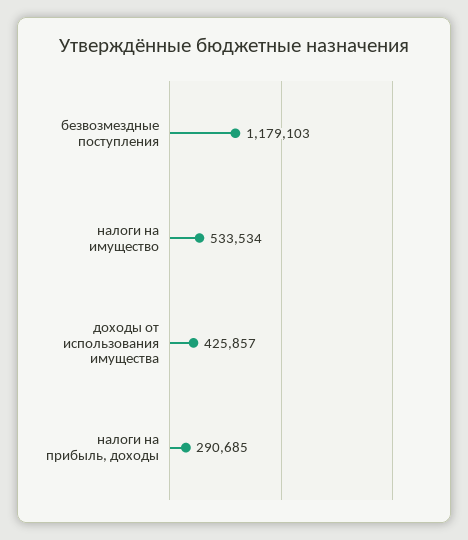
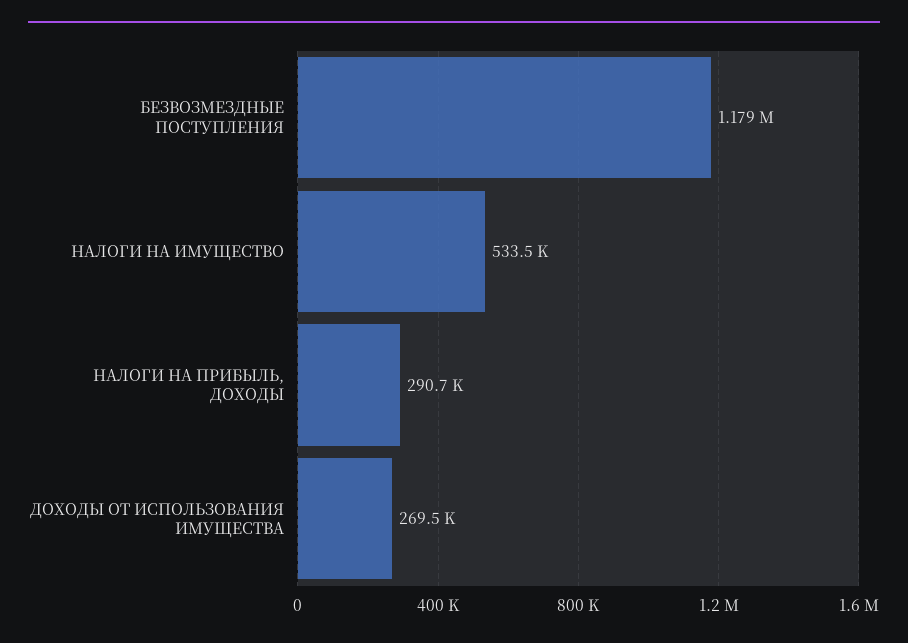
доходы от использования имущества: 425857 -> 269500

